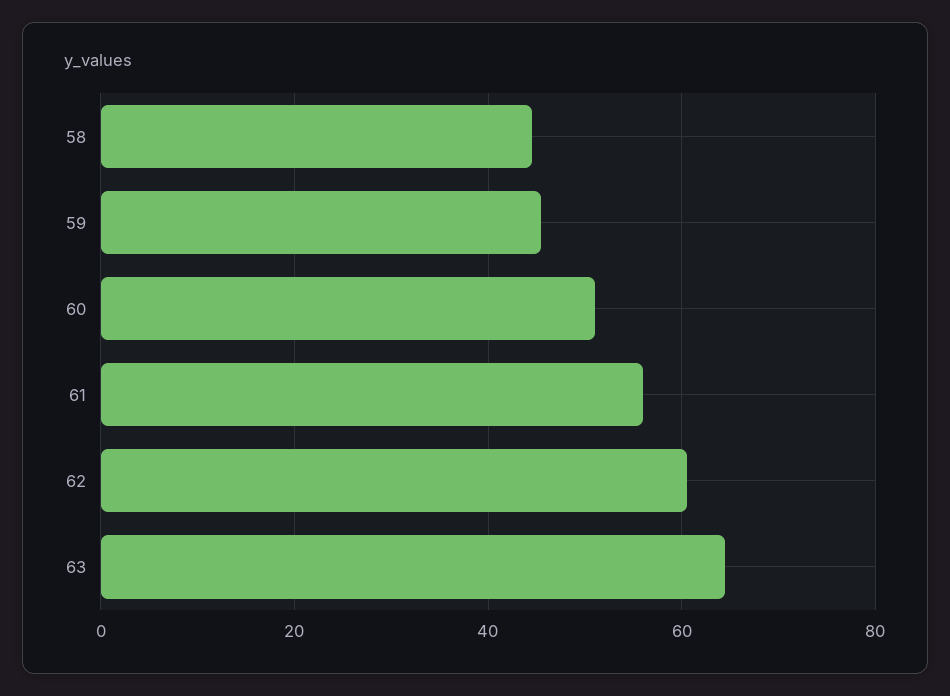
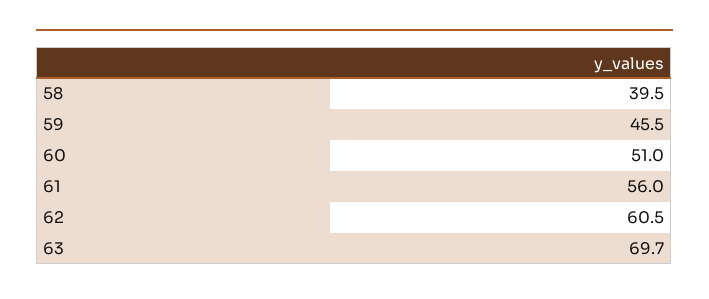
58: 44 -> 39.5
63: 64 -> 69.7

